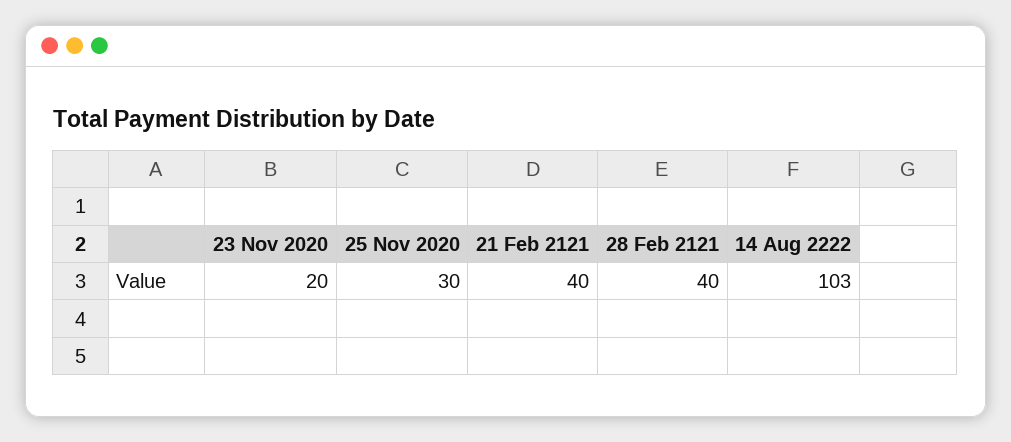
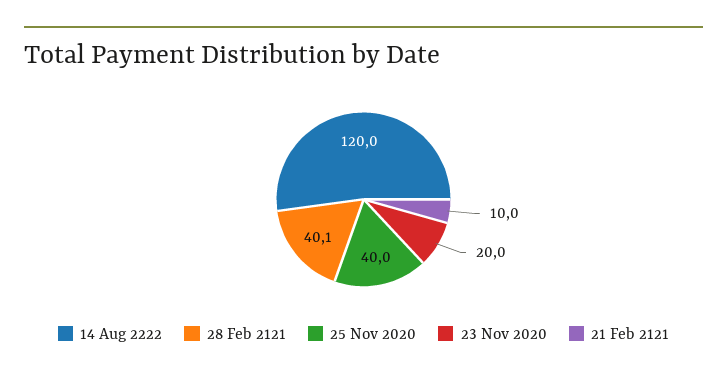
25 Nov 2020: 30 -> 40
21 Feb 2121: 40 -> 10
14 Aug 2222: 103 -> 120

